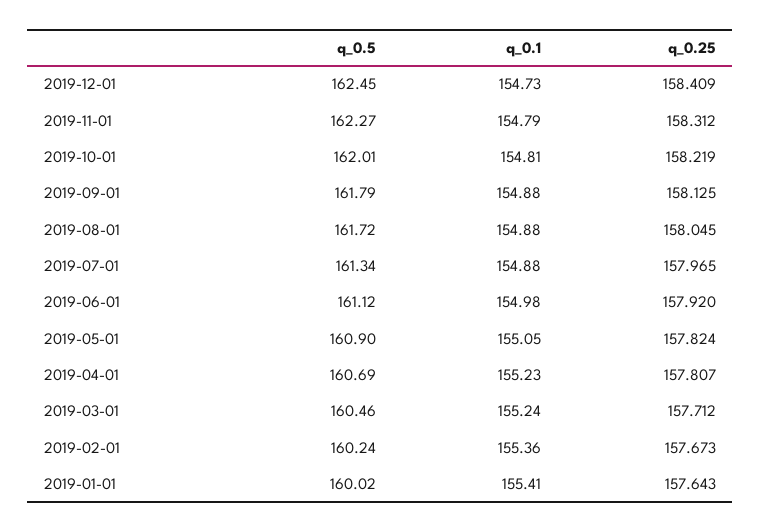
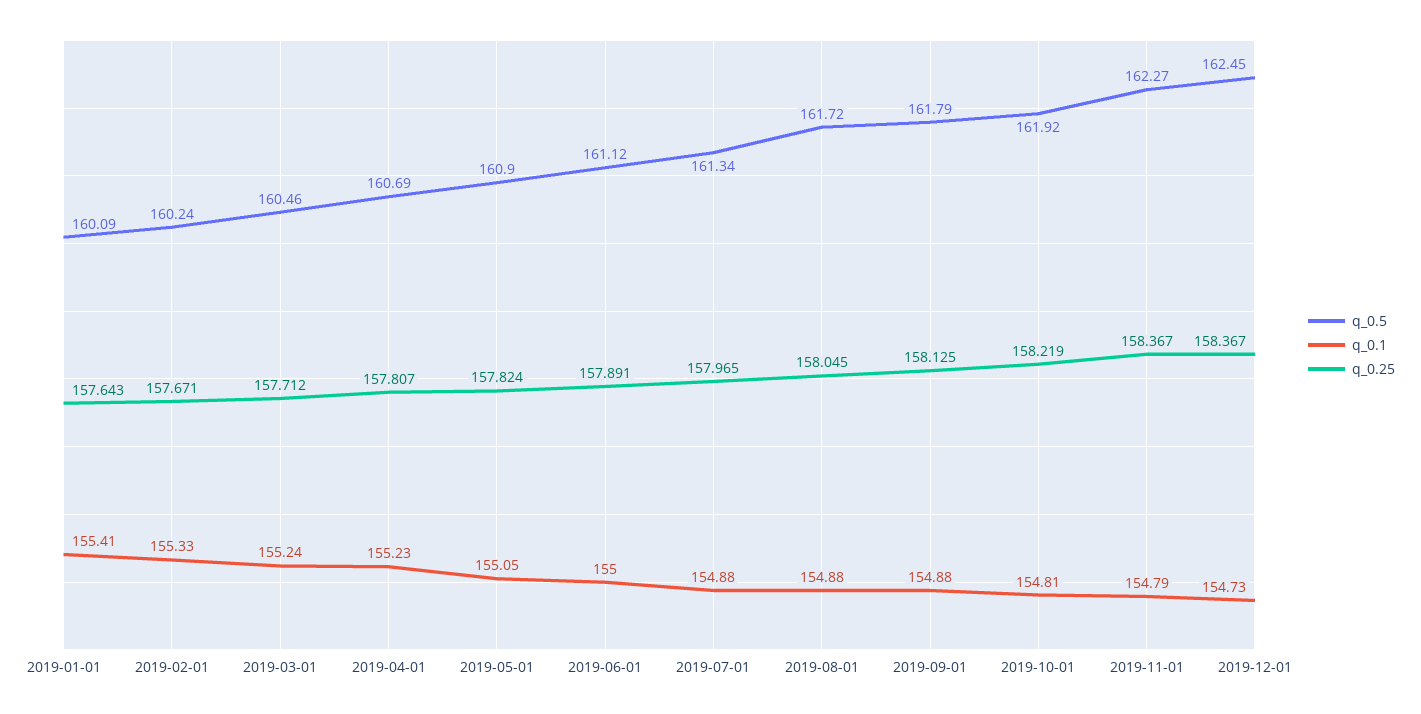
q_0.25, 2019-12-01: 158.409 -> 158.367
q_0.25, 2019-11-01: 158.312 -> 158.367
q_0.5, 2019-10-01: 162.01 -> 161.92
q_0.1, 2019-06-01: 154.98 -> 155
q_0.25, 2019-06-01: 157.92 -> 157.891
q_0.1, 2019-02-01: 155.36 -> 155.33
q_0.25, 2019-02-01: 157.673 -> 157.671
q_0.5, 2019-01-01: 160.02 -> 160.09

